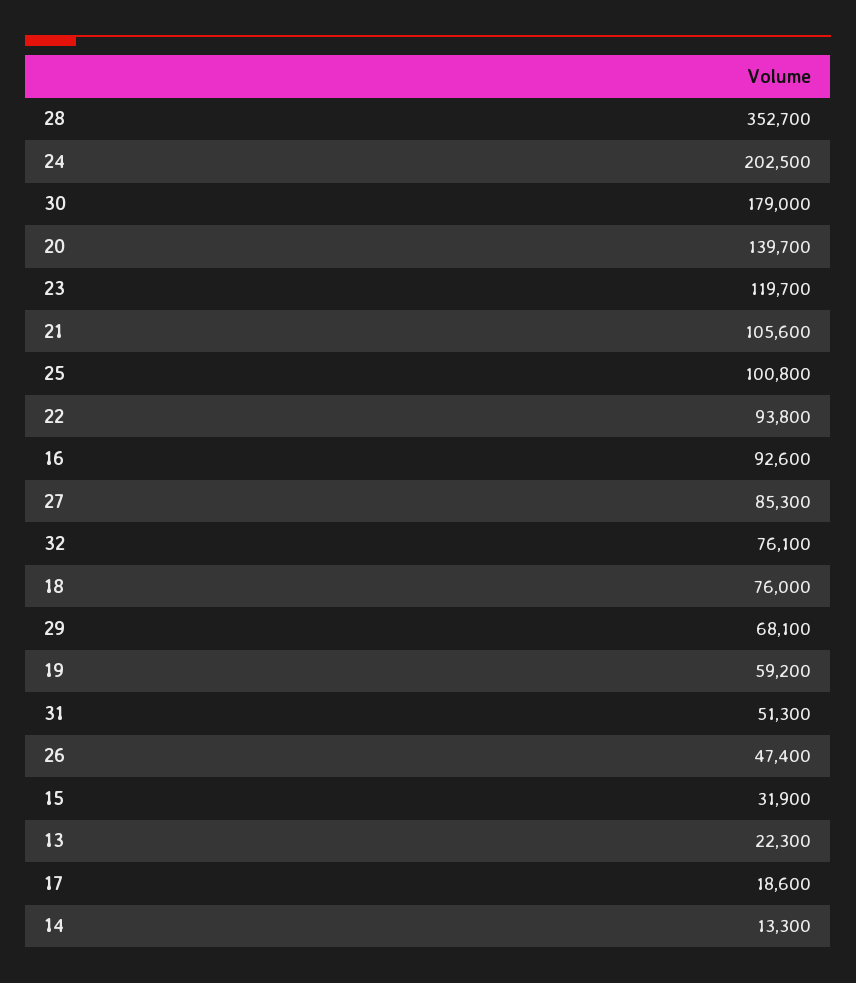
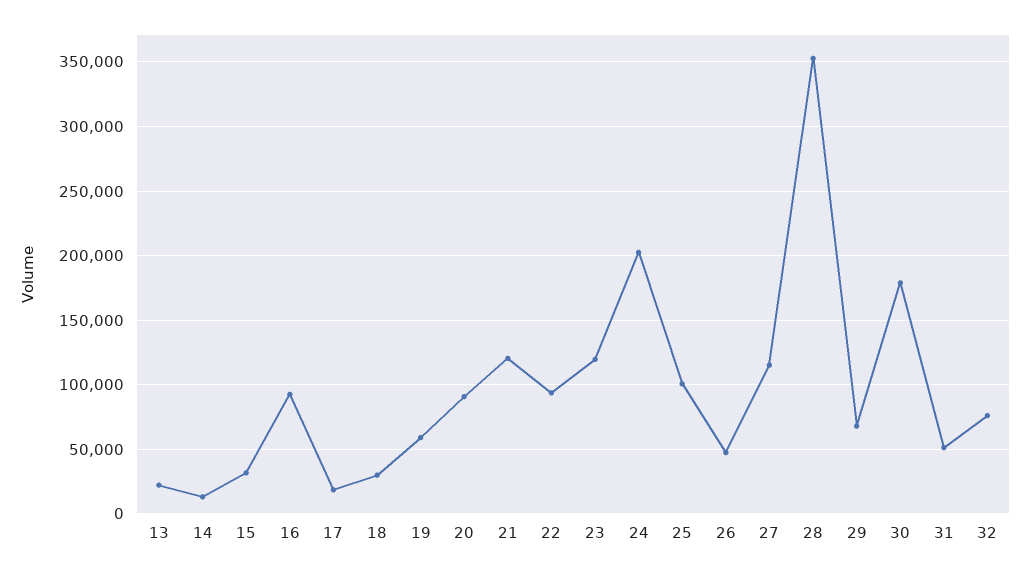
20: 139700 -> 90000
21: 105600 -> 120000
27: 85300 -> 115000
18: 76000 -> 30000

